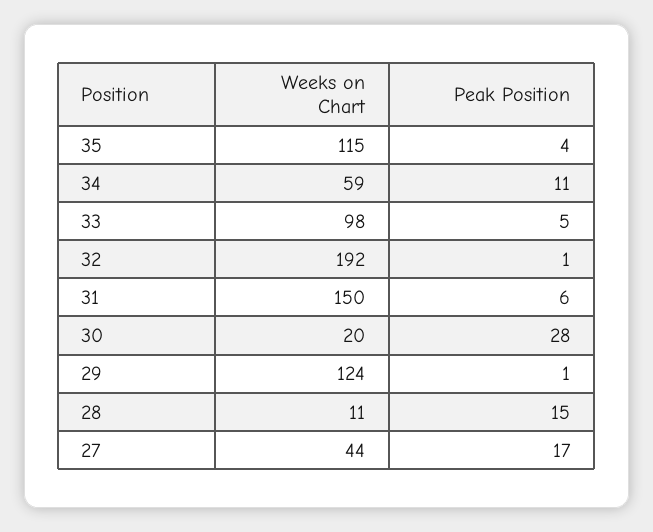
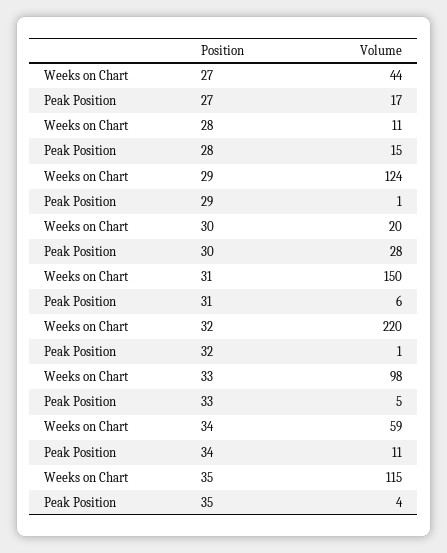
Weeks on Chart, 32: 192 -> 220

